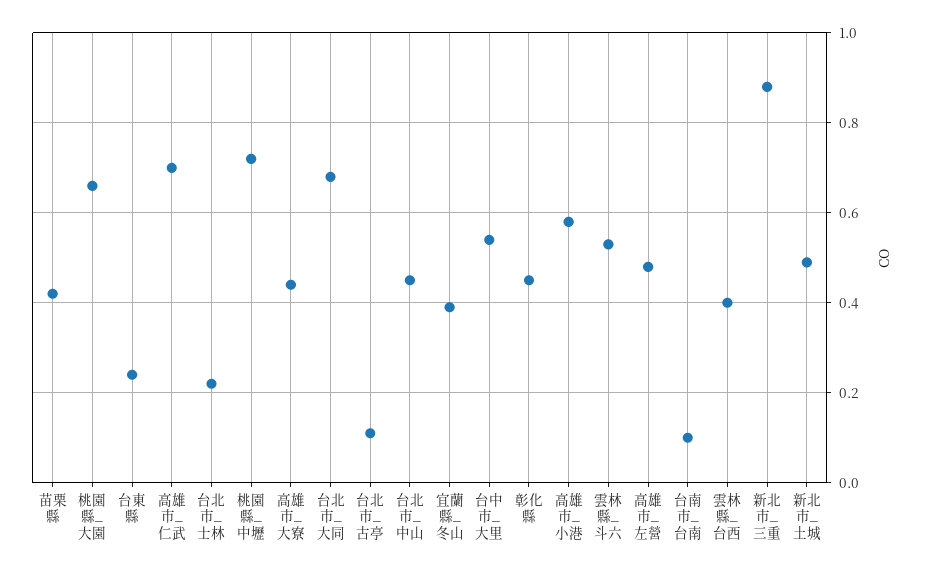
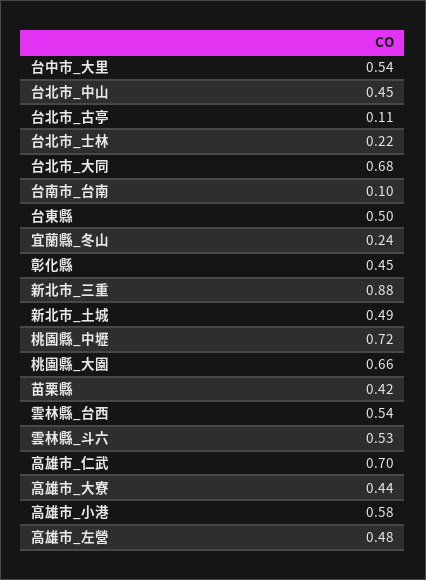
台東縣: 0.25 -> 0.5
宜蘭縣_冬山: 0.4 -> 0.24
雲林縣_台西: 0.4 -> 0.54

